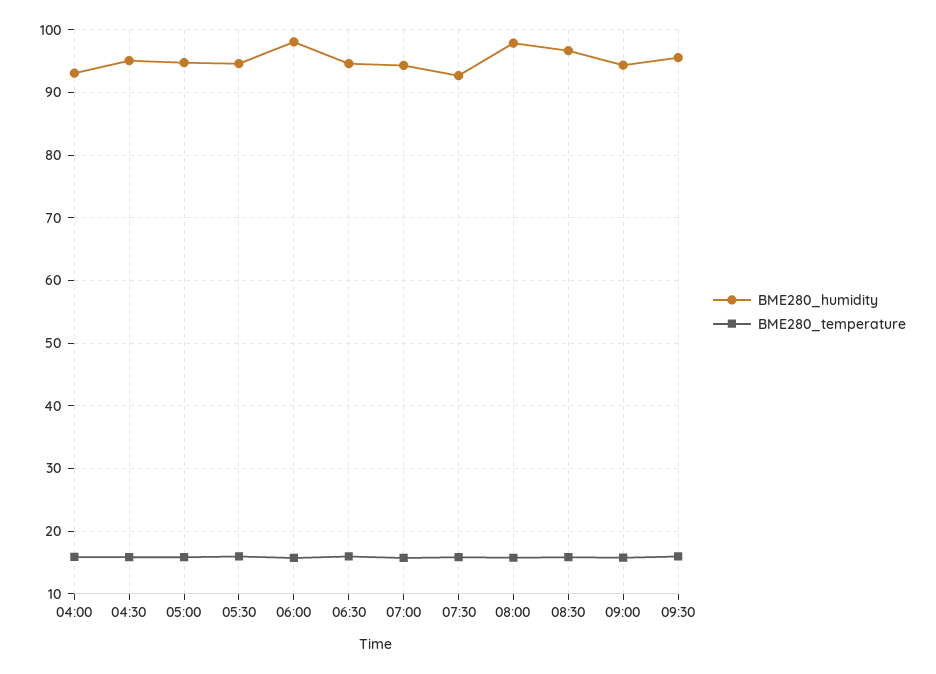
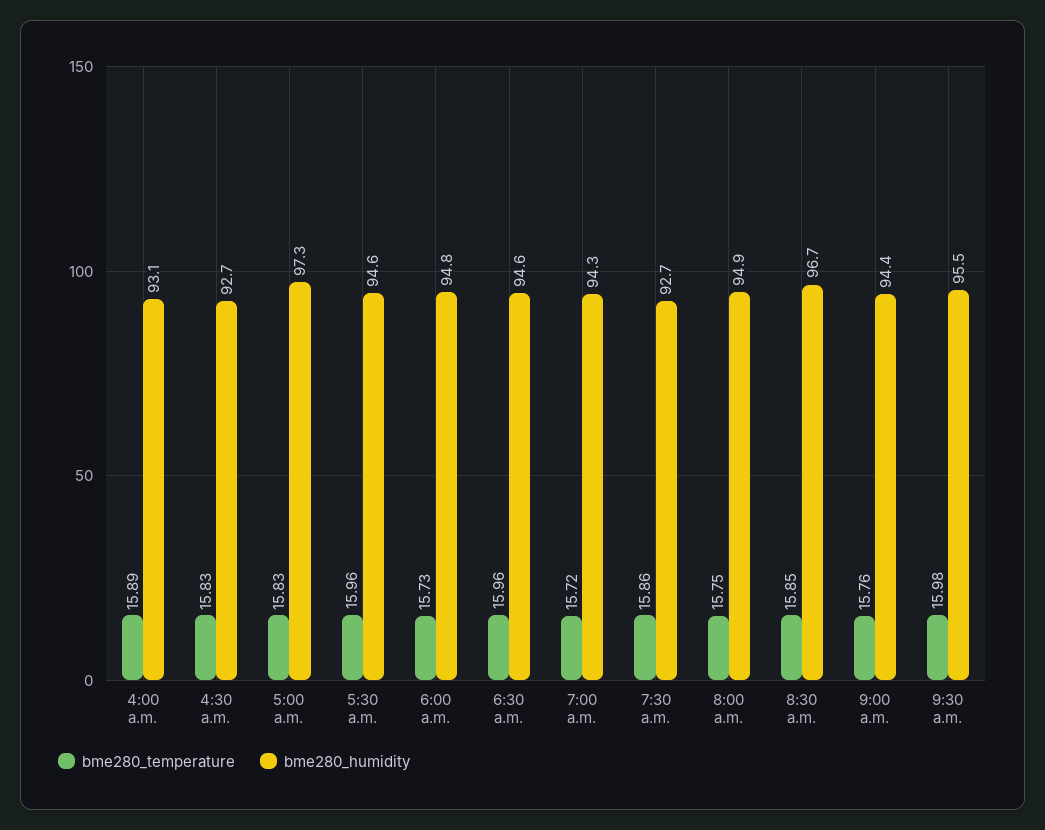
BME280_humidity, 04:30: 95 -> 92.7
BME280_humidity, 05:00: 95 -> 97.3
BME280_humidity, 06:00: 98 -> 94.8
BME280_humidity, 08:00: 98 -> 94.9

